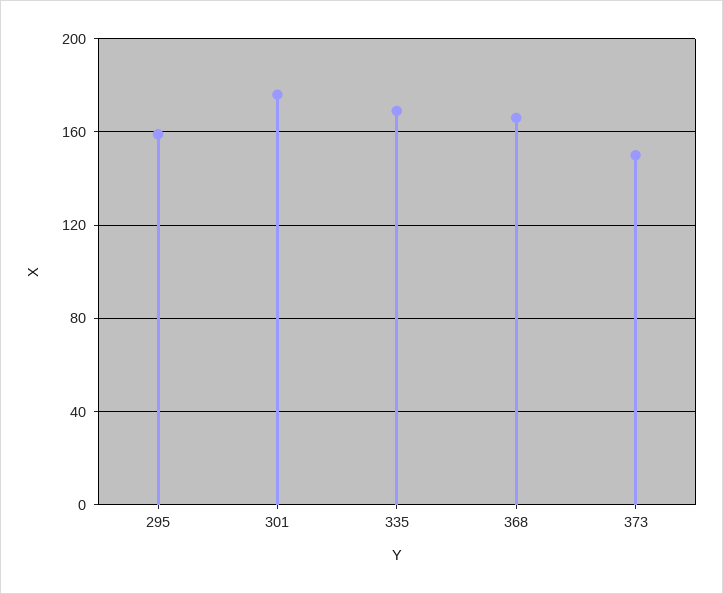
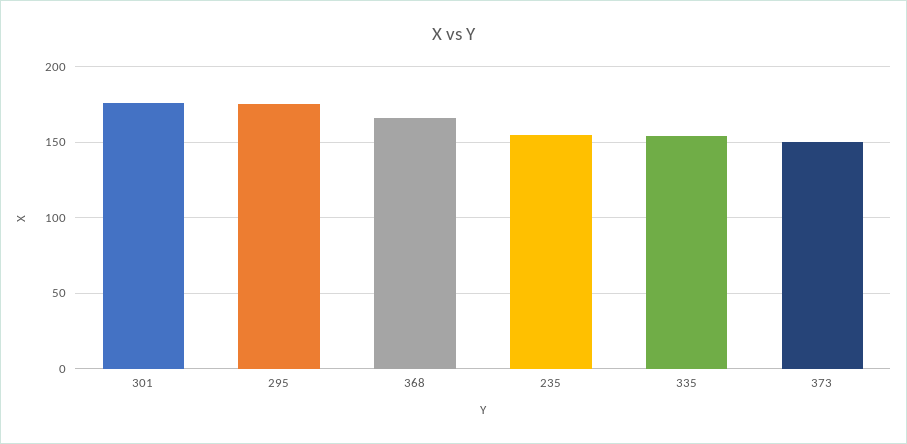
295: 160 -> 175
335: 170 -> 155
235: none -> 155

